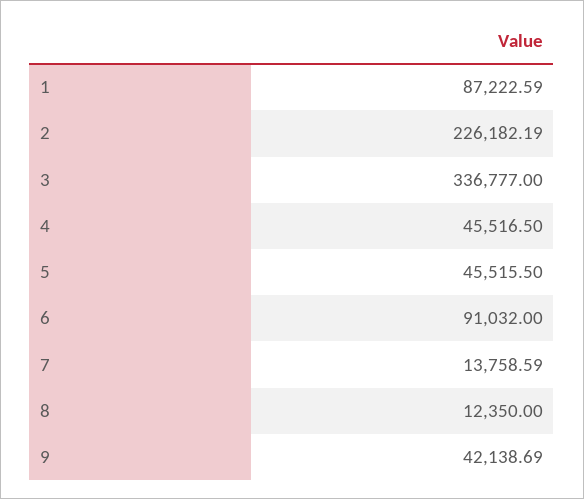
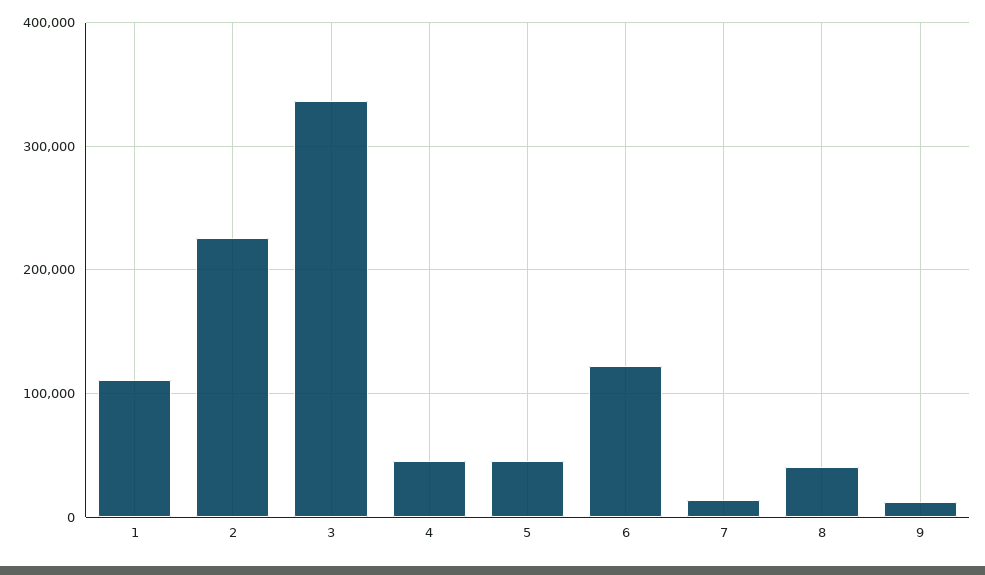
1: 87222.59 -> 110000
6: 91032 -> 120000
8: 12350 -> 40000
9: 42138.69 -> 10000

